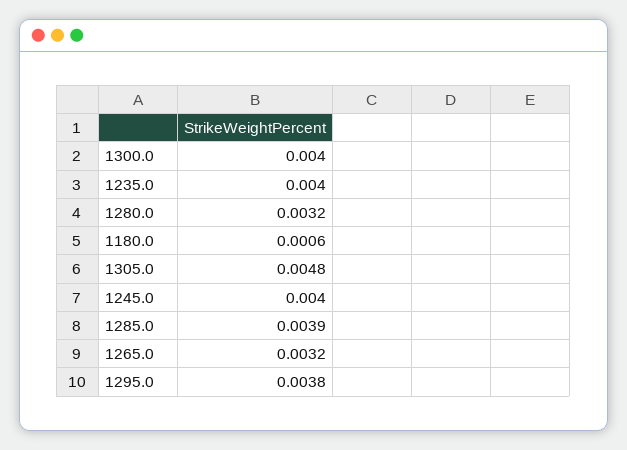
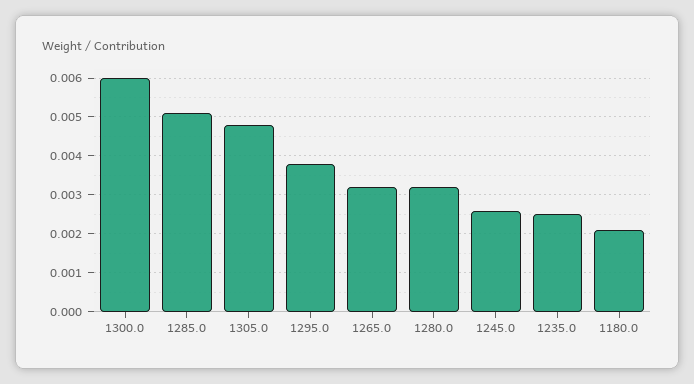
1300.0: 0.004 -> 0.006
1235.0: 0.004 -> 0.0025
1180.0: 0.0006 -> 0.002
1245.0: 0.004 -> 0.0025
1285.0: 0.0039 -> 0.005

